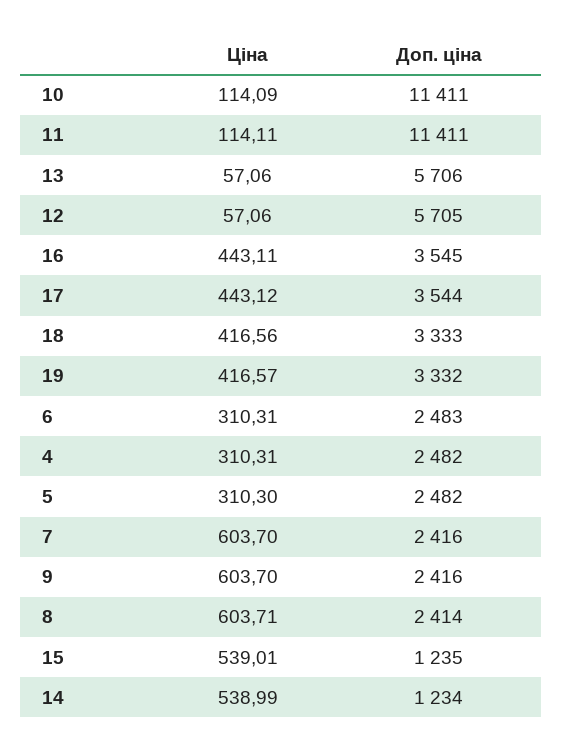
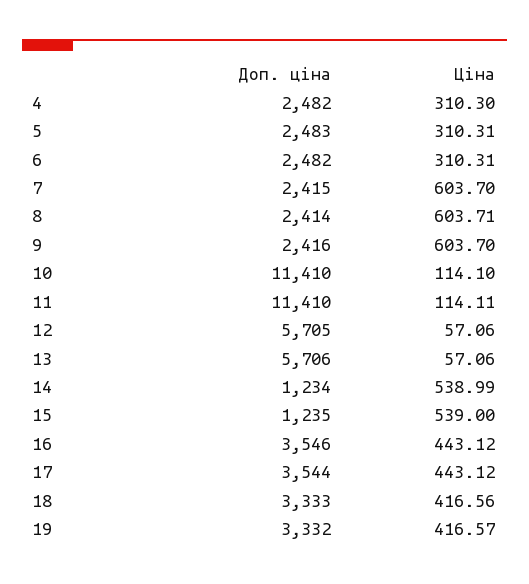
Ціна, 10: 114.09 -> 114.1
Доп. ціна, 10: 11411 -> 11410
Доп. ціна, 11: 11411 -> 11410
Ціна, 16: 443.11 -> 443.12
Доп. ціна, 16: 3545 -> 3546
Доп. ціна, 6: 2483 -> 2482
Ціна, 4: 310.31 -> 310.3
Ціна, 5: 310.3 -> 310.31
Доп. ціна, 5: 2482 -> 2483
Доп. ціна, 7: 2416 -> 2415
Ціна, 15: 539.01 -> 539

